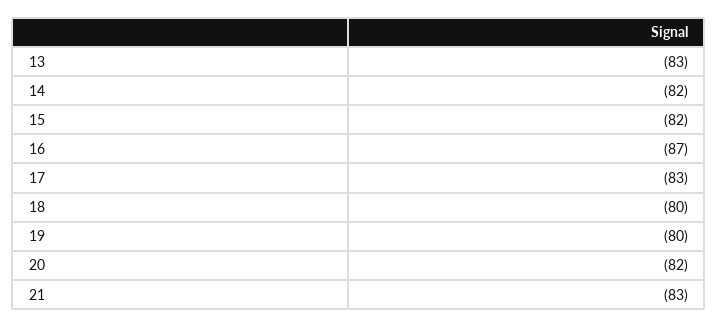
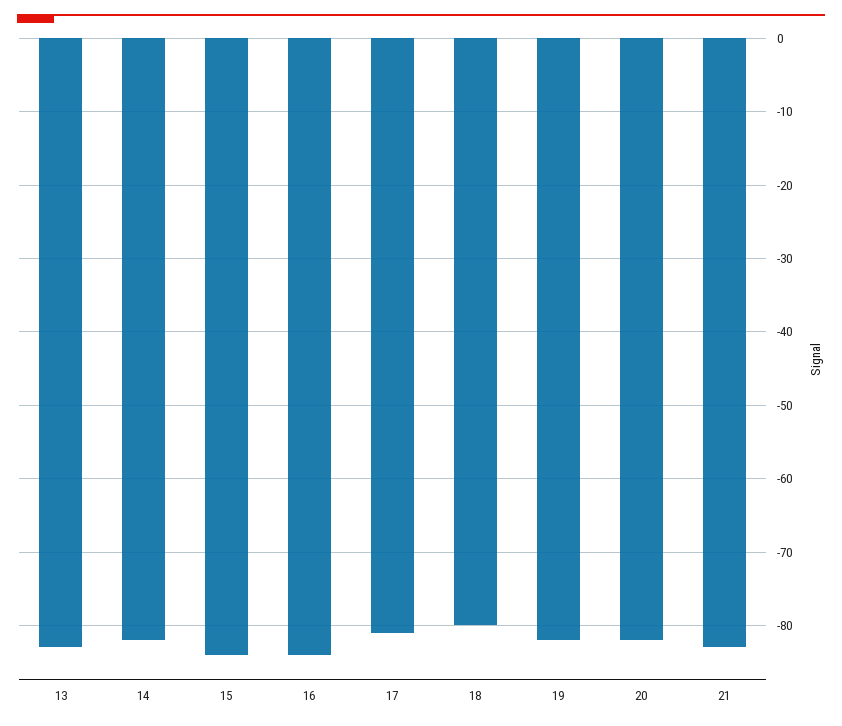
15: -82 -> -84
16: -87 -> -84
17: -83 -> -81
19: -80 -> -82

